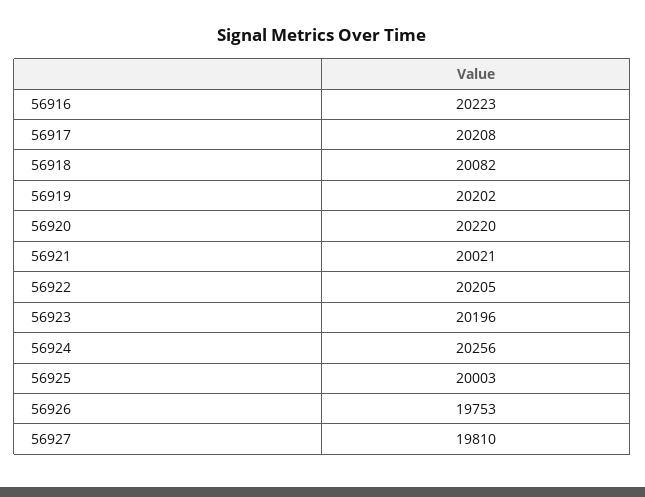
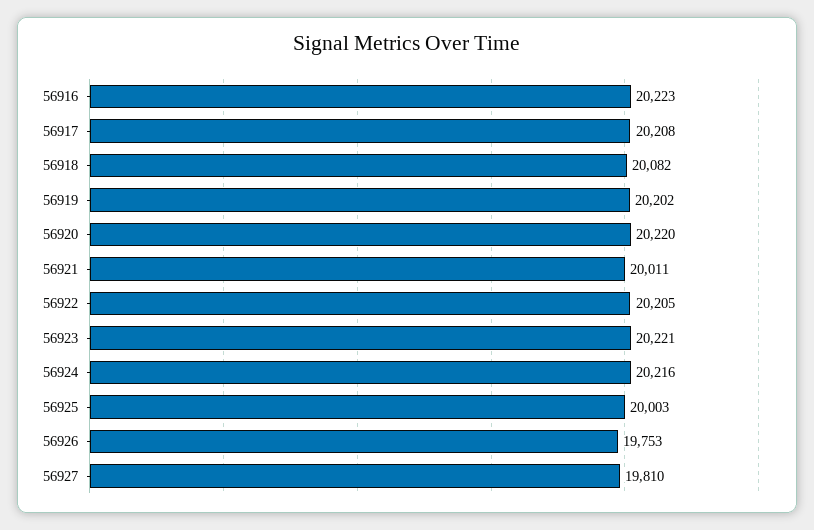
56921: 20021 -> 20011
56923: 20196 -> 20221
56924: 20256 -> 20216

